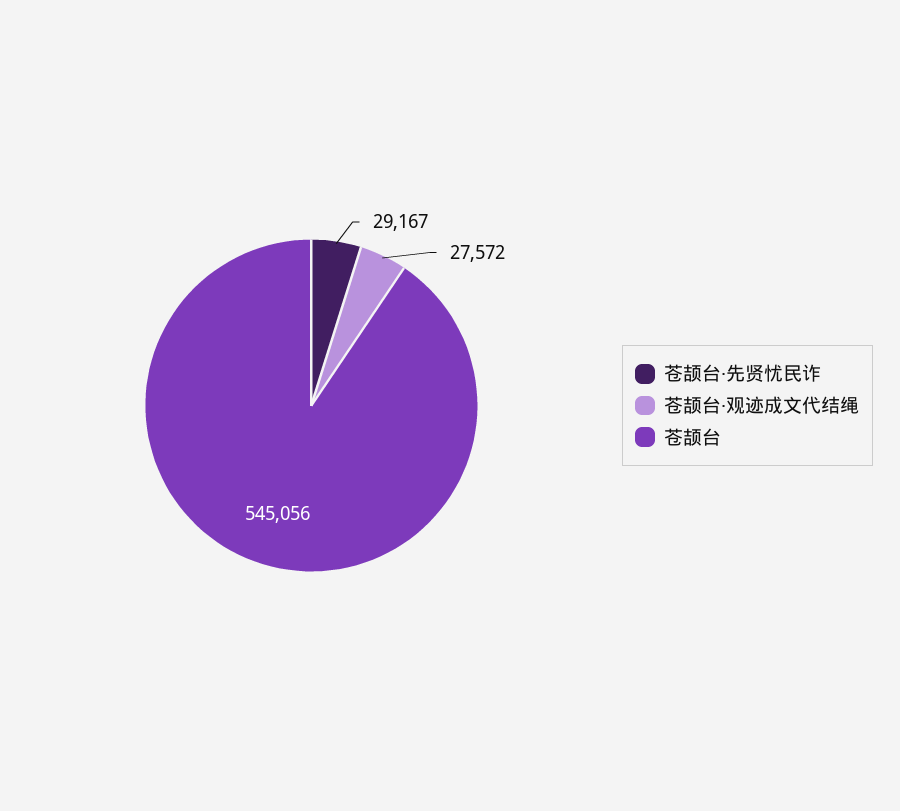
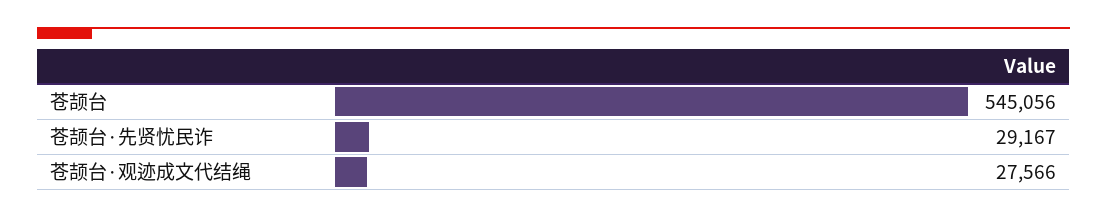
苍颉台·观迹成文代结绳: 27572 -> 27566

